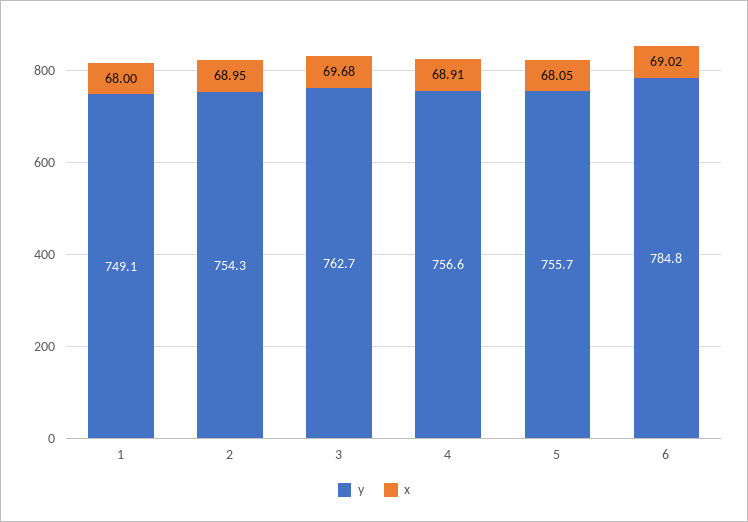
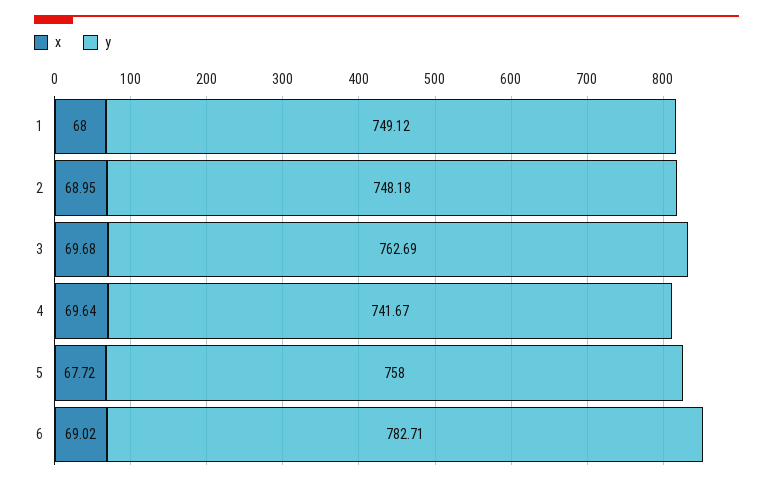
y, 2: 754.3 -> 748.18
y, 4: 756.6 -> 741.67
x, 4: 68.91 -> 69.64
y, 5: 755.7 -> 758
x, 5: 68.05 -> 67.72
y, 6: 784.8 -> 782.71

